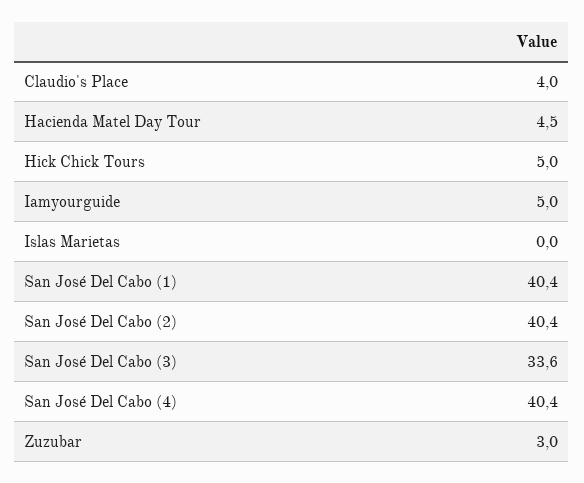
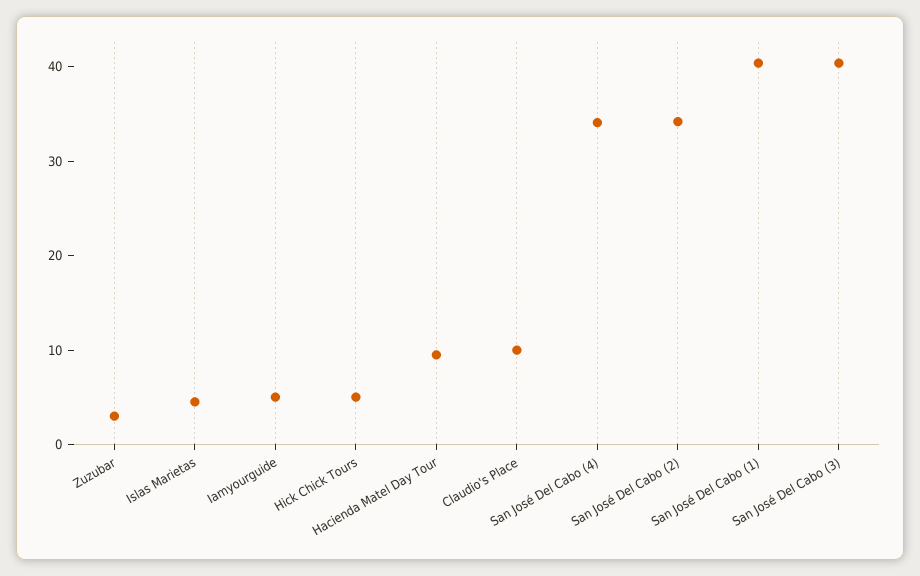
Claudio's Place: 4 -> 10
Hacienda Matel Day Tour: 4.5 -> 10
Islas Marietas: 0 -> 4
San José Del Cabo (2): 40.4 -> 34
San José Del Cabo (3): 33.6 -> 40
San José Del Cabo (4): 40.4 -> 34

